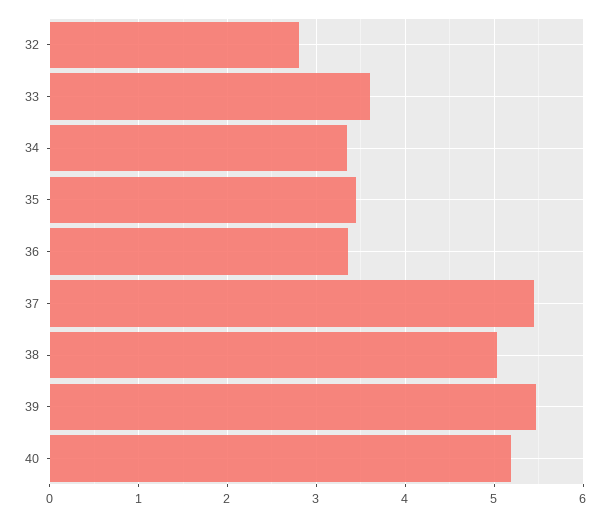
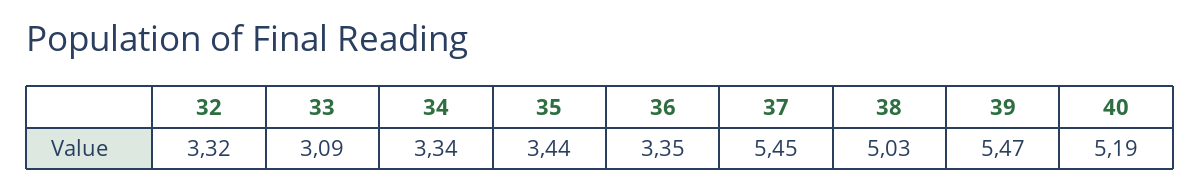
32: 2.8 -> 3.32
33: 3.6 -> 3.09

